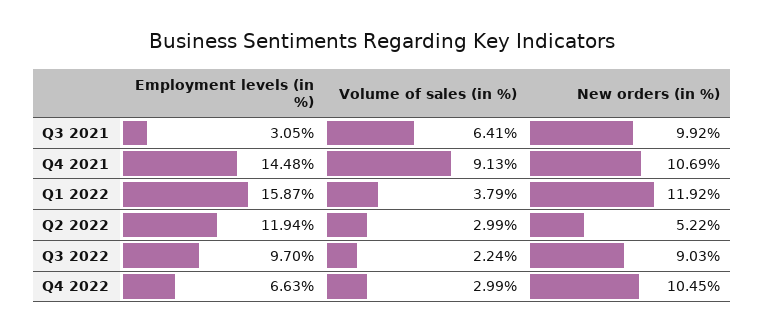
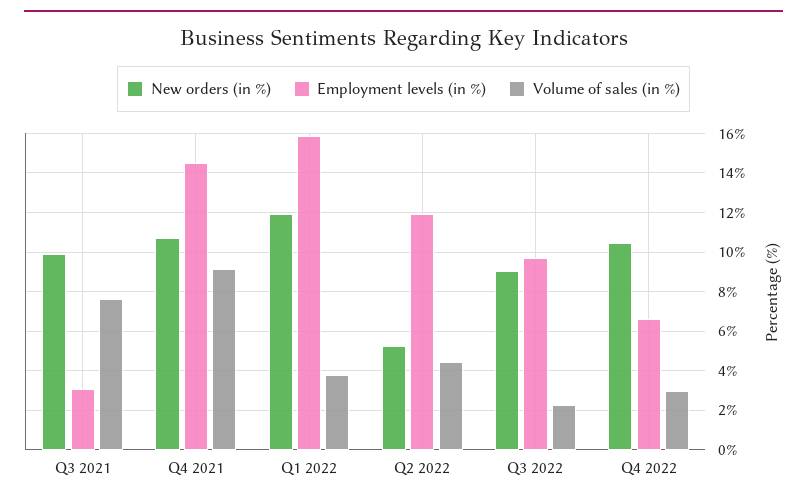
Volume of sales (in %), Q3 2021: 6.41 -> 7.5
Volume of sales (in %), Q2 2022: 2.99 -> 4.5

